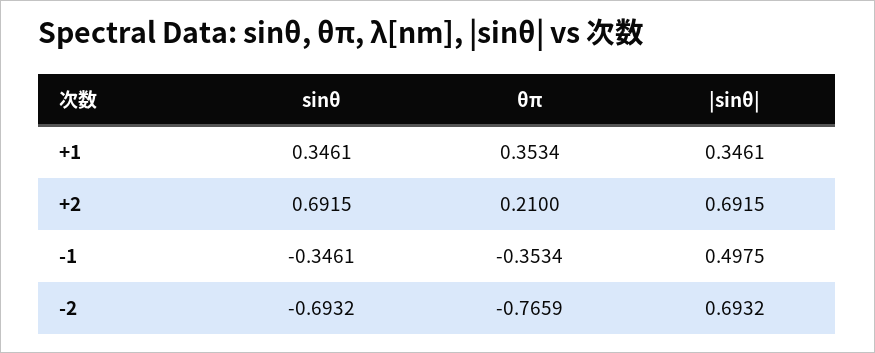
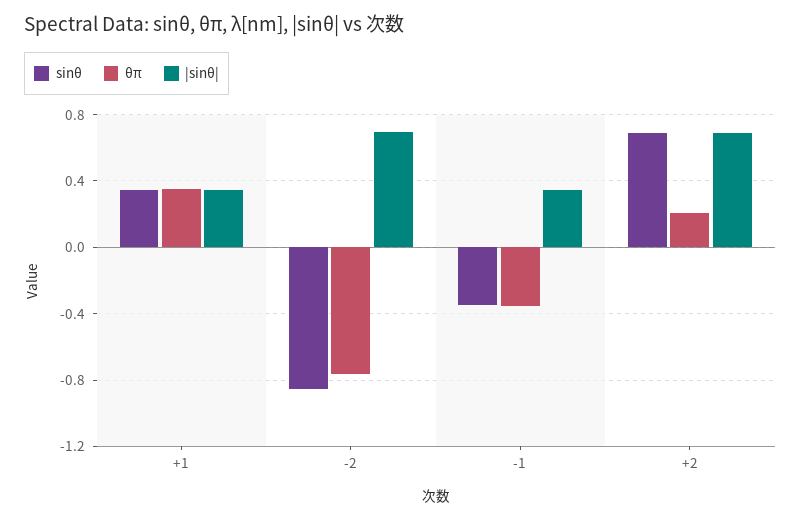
|sinθ|, -1: 0.4975 -> 0.35
sinθ, -2: -0.6932 -> -0.85

